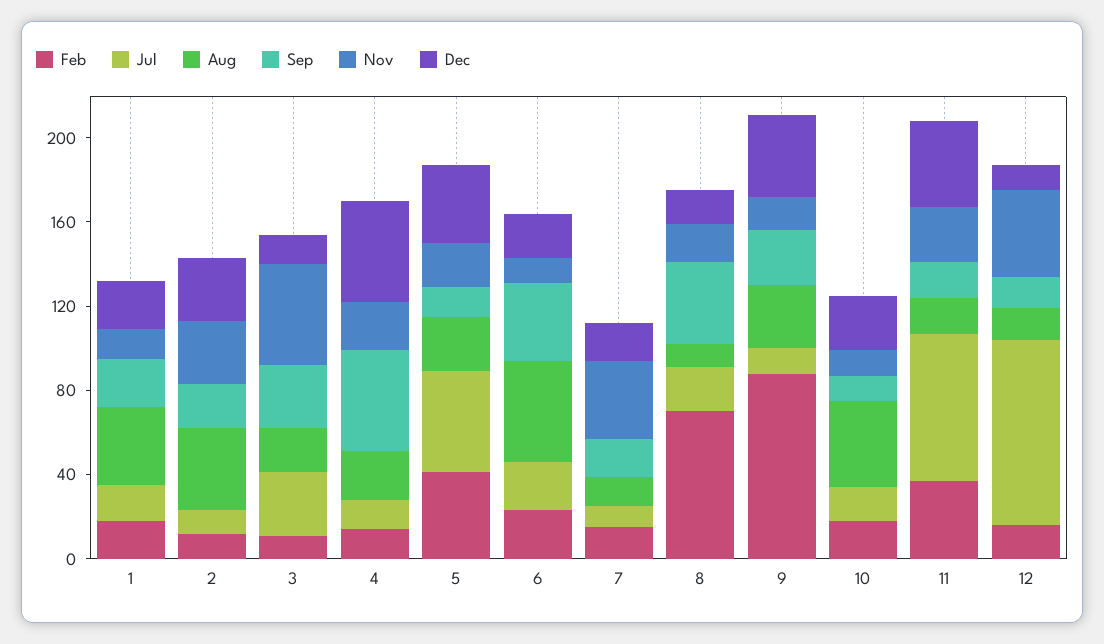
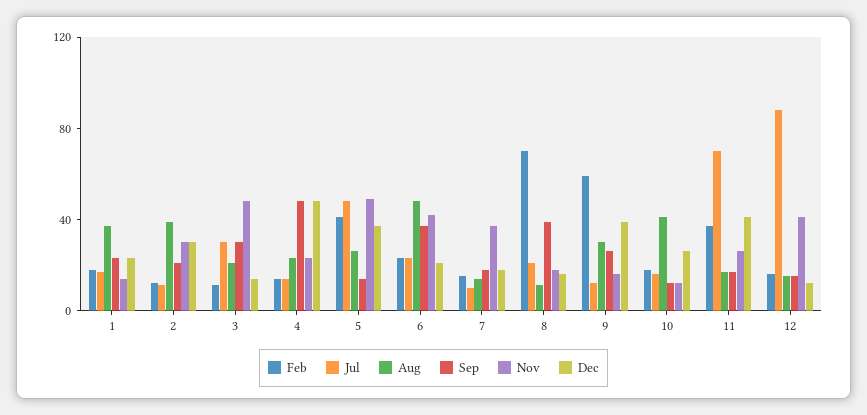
Nov, 5: 20 -> 50
Nov, 6: 10 -> 40
Feb, 9: 90 -> 60

